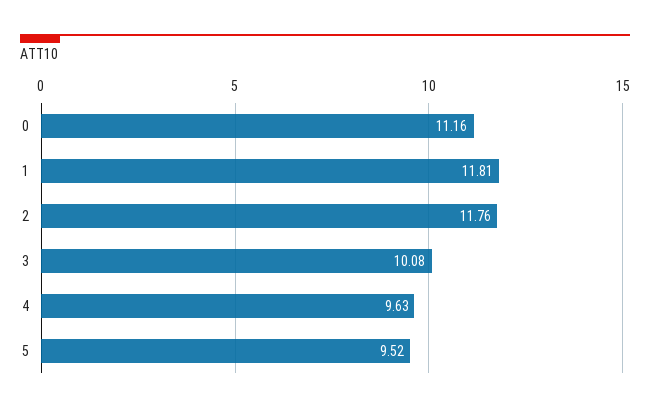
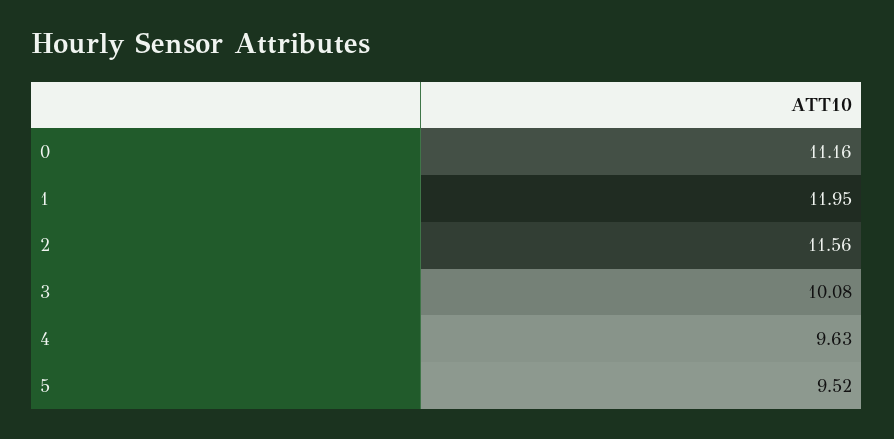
1: 11.81 -> 11.95
2: 11.76 -> 11.56

